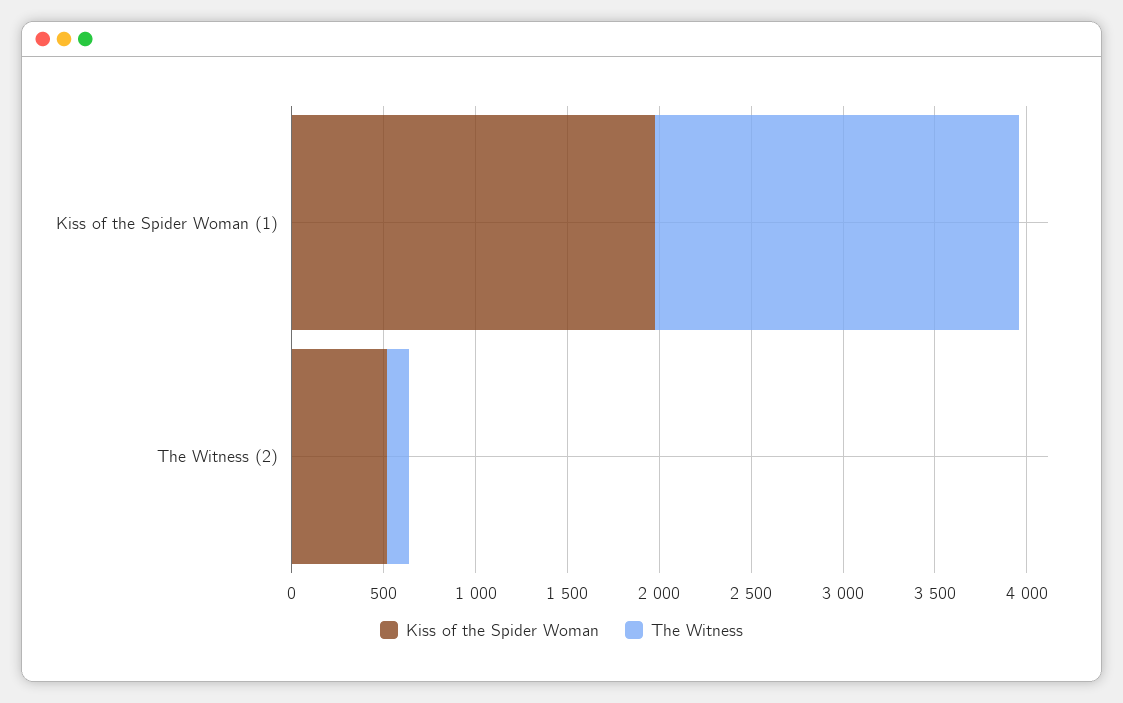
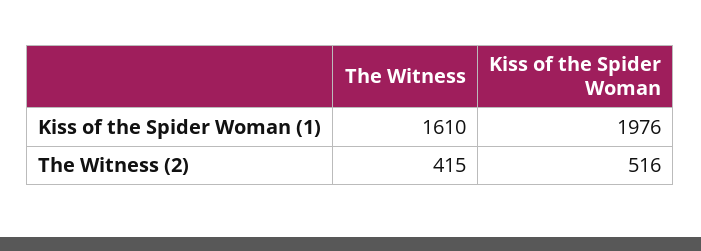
The Witness, Kiss of the Spider Woman (1): 2000 -> 1610
The Witness, The Witness (2): 100 -> 415

